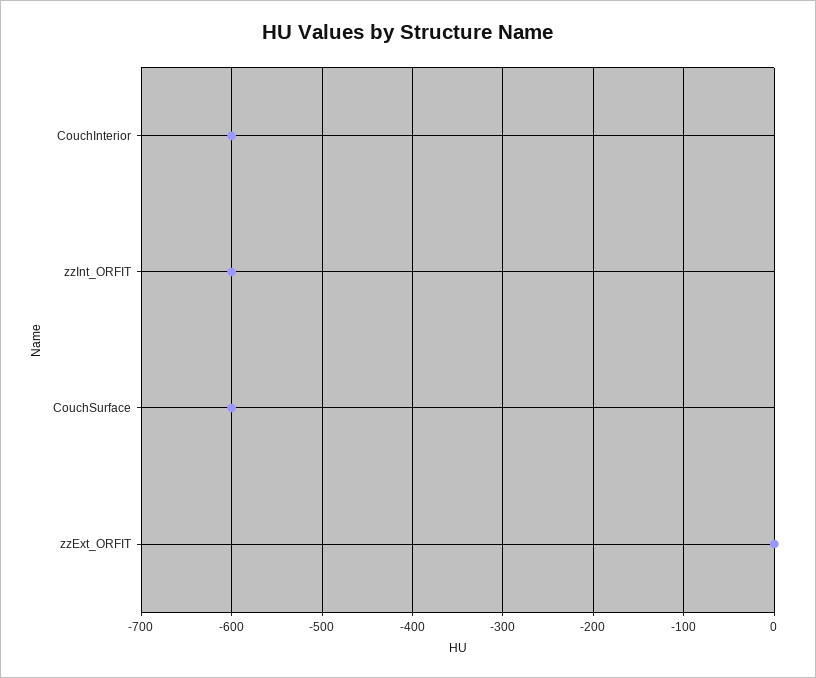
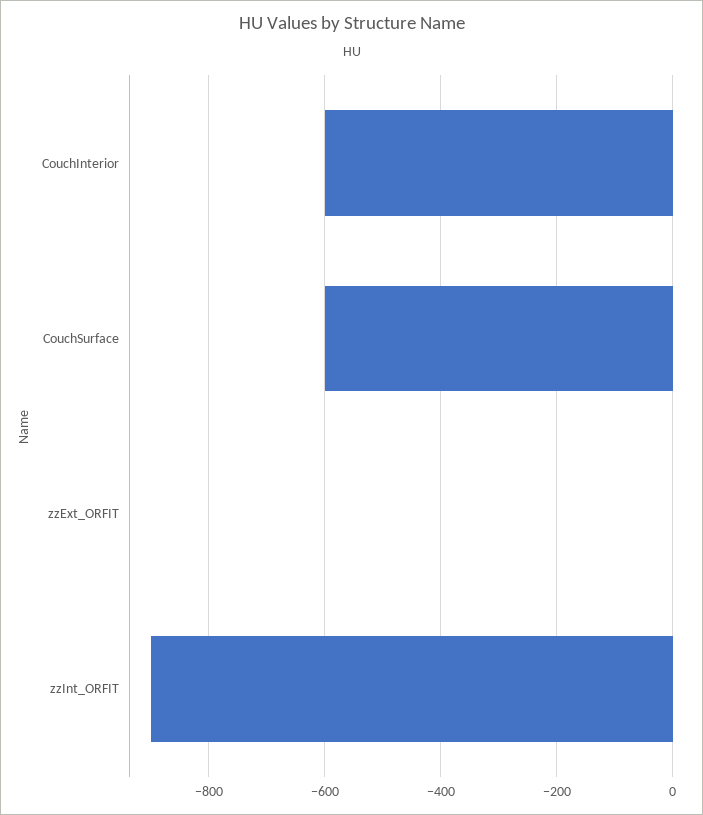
zzInt_ORFIT: -600 -> -900

